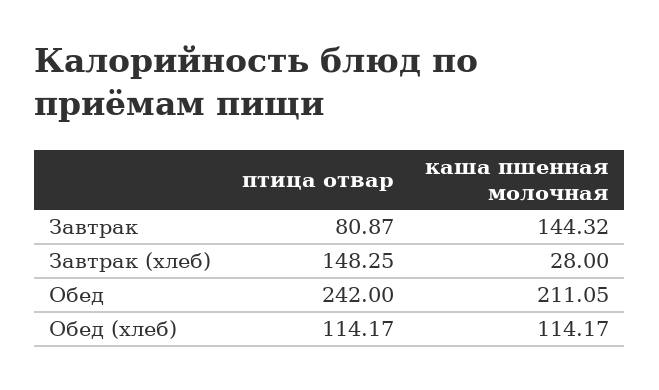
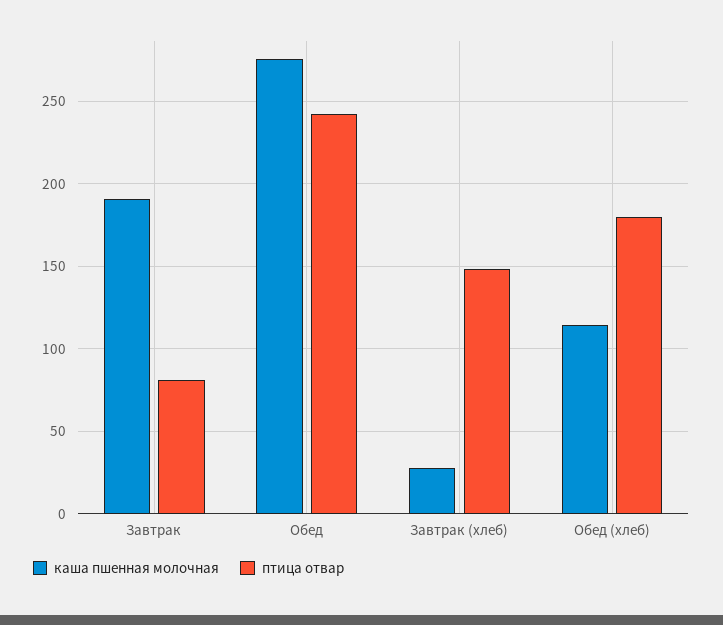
каша пшенная молочная, Завтрак: 144.32 -> 190
каша пшенная молочная, Обед: 211.05 -> 275
птица отвар, Обед (хлеб): 114.17 -> 180

